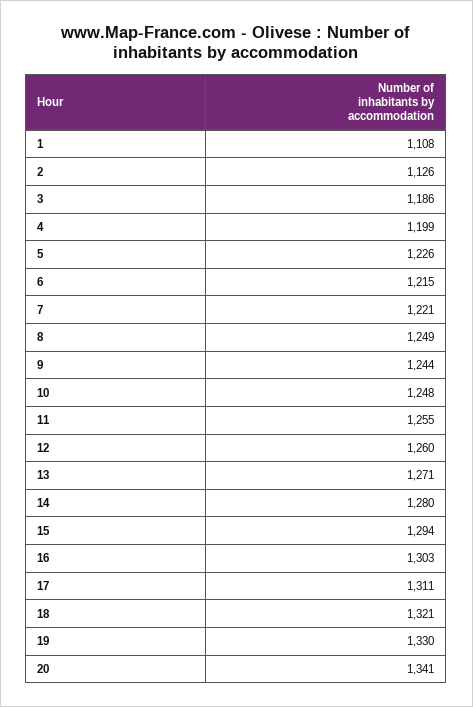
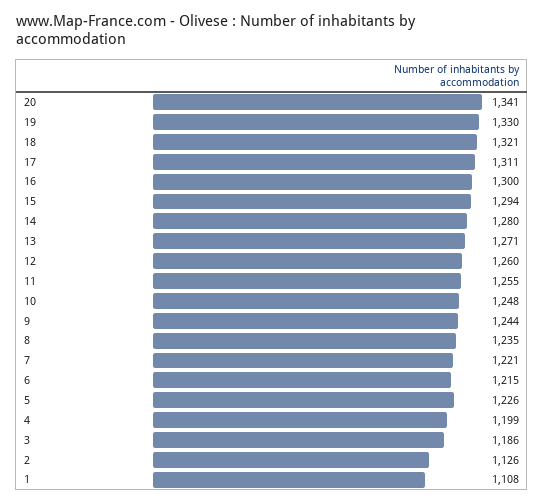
8: 1249 -> 1235
16: 1303 -> 1300

